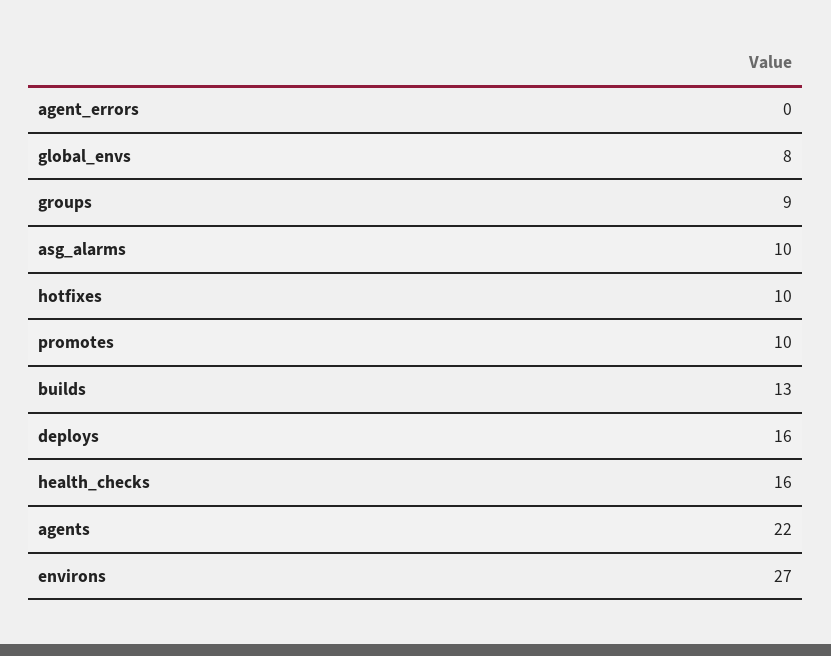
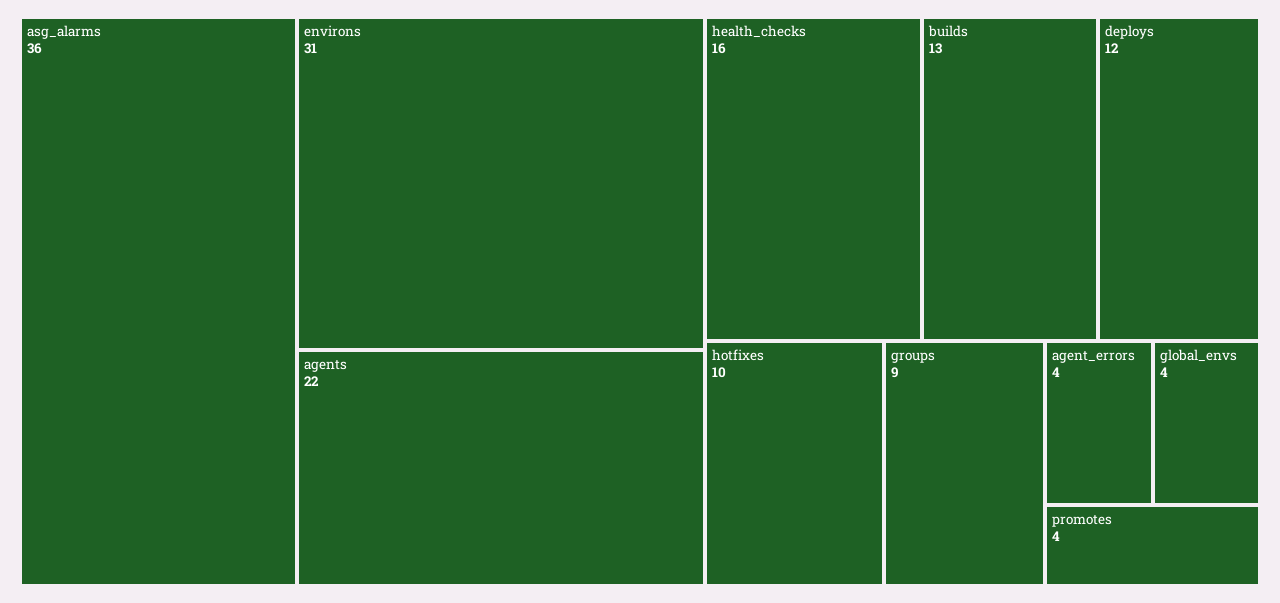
agent_errors: 0 -> 4
global_envs: 8 -> 4
asg_alarms: 10 -> 36
promotes: 10 -> 4
deploys: 16 -> 12
environs: 27 -> 31

